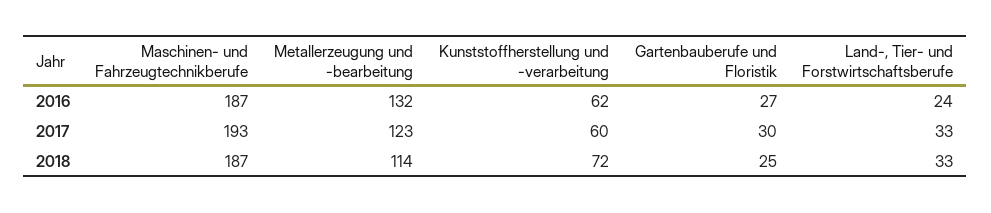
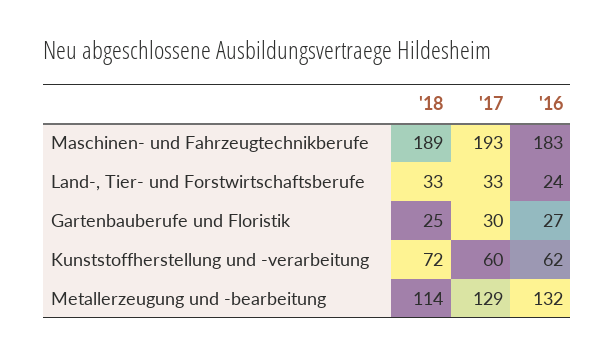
Maschinen- und Fahrzeugtechnikberufe, 2016: 187 -> 183
Metallerzeugung und -bearbeitung, 2017: 123 -> 129
Maschinen- und Fahrzeugtechnikberufe, 2018: 187 -> 189

